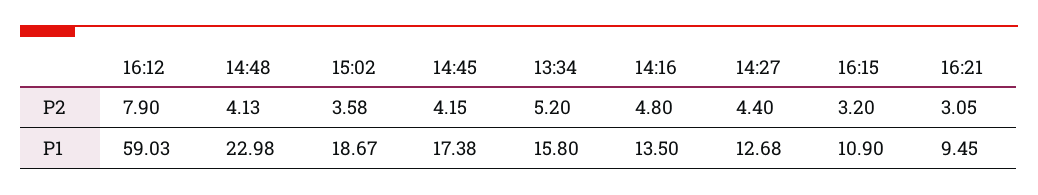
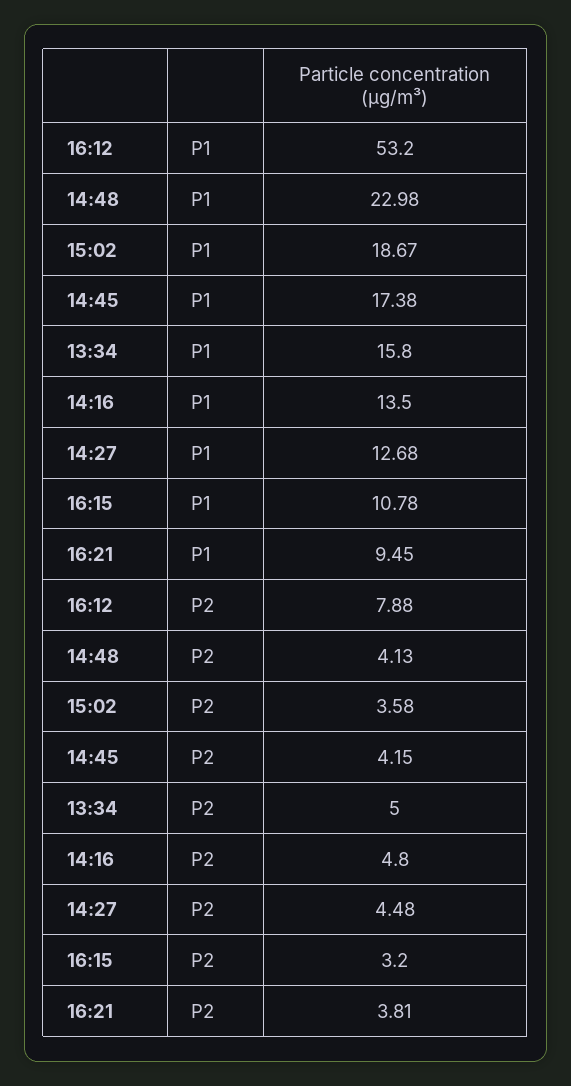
16:12, P2: 7.9 -> 7.88
13:34, P2: 5.2 -> 5
14:27, P2: 4.4 -> 4.48
16:21, P2: 3.05 -> 3.81
16:12, P1: 59.03 -> 53.2
16:15, P1: 10.9 -> 10.78

